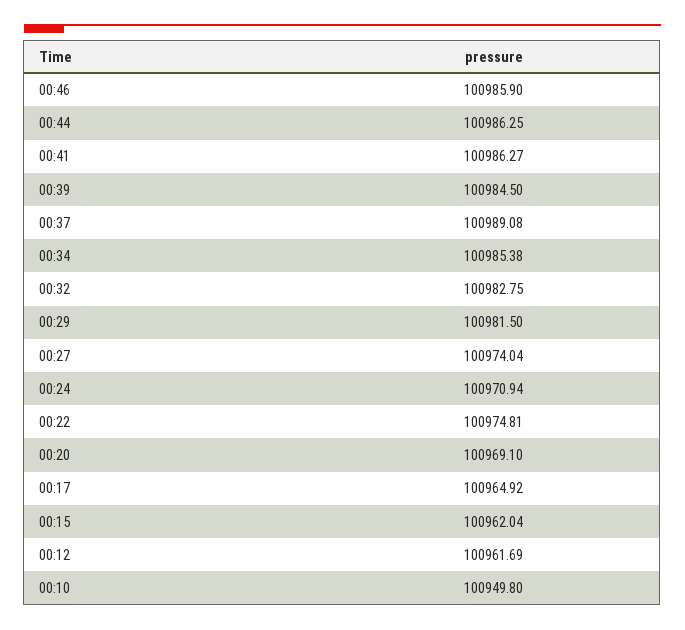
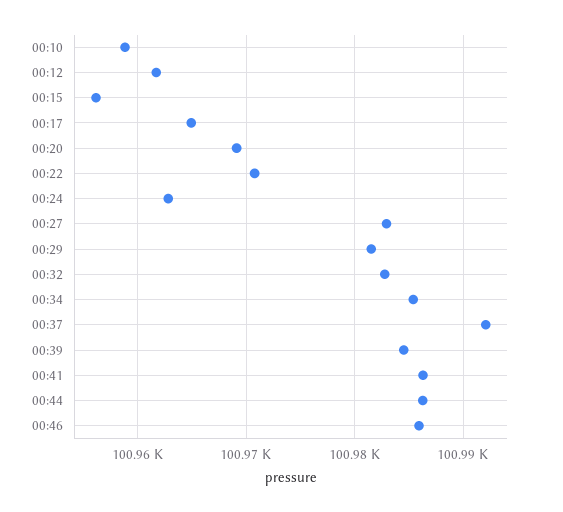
00:37: 100989.08 -> 100992
00:27: 100974.04 -> 100983
00:24: 100970.94 -> 100963
00:22: 100974.81 -> 100971
00:15: 100962.04 -> 100956
00:10: 100949.8 -> 100959

